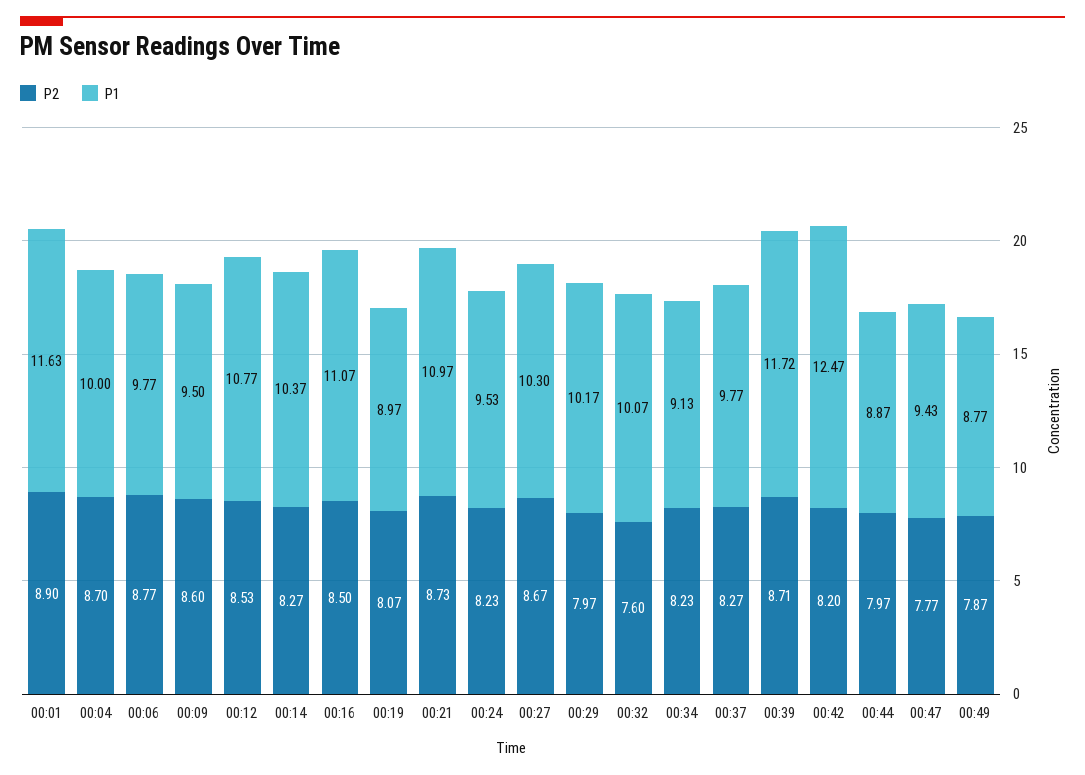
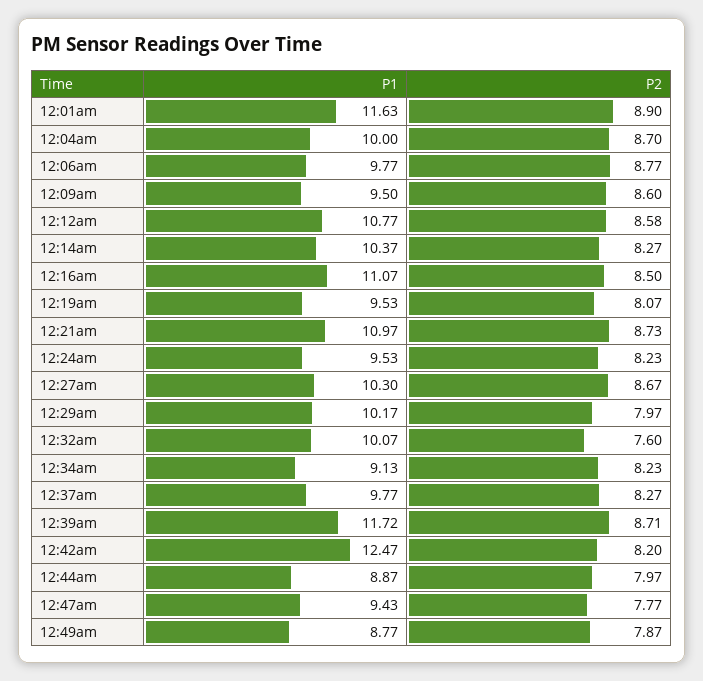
P2, 00:12: 8.53 -> 8.58
P1, 00:19: 8.97 -> 9.53

